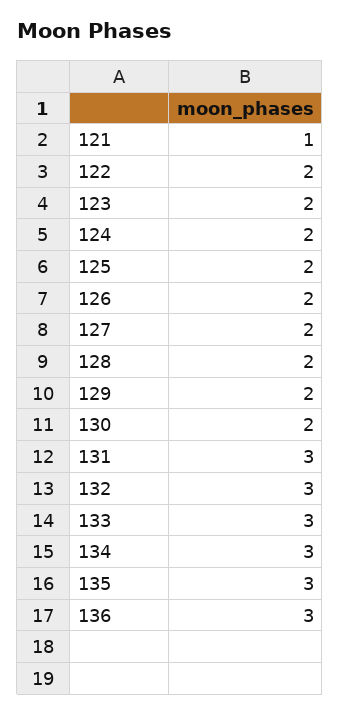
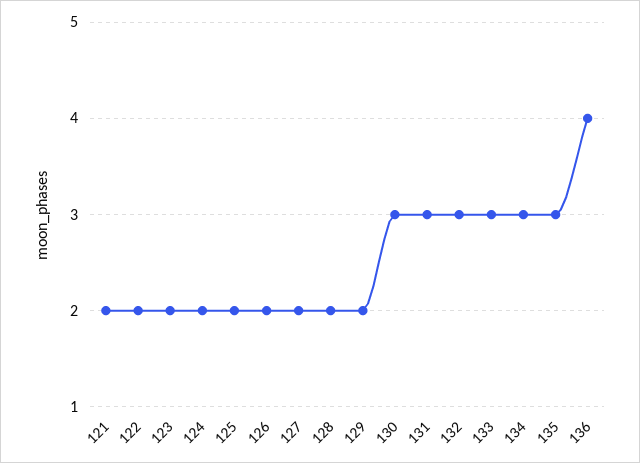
121: 1 -> 2
130: 2 -> 3
136: 3 -> 4

